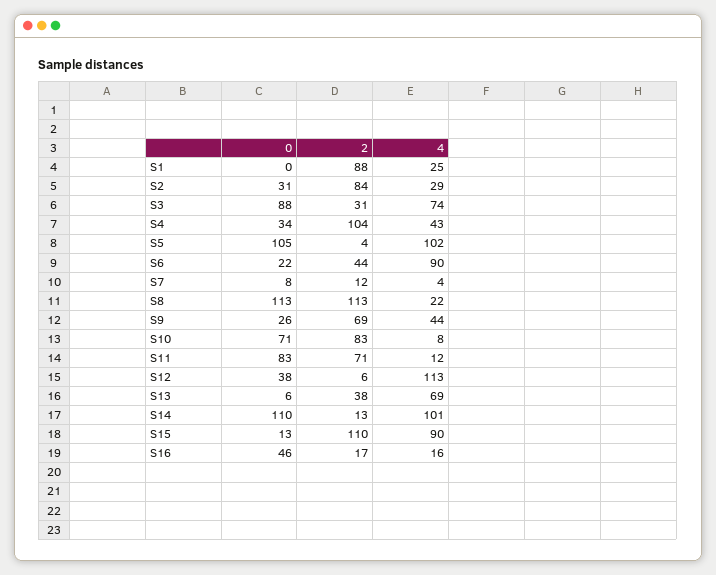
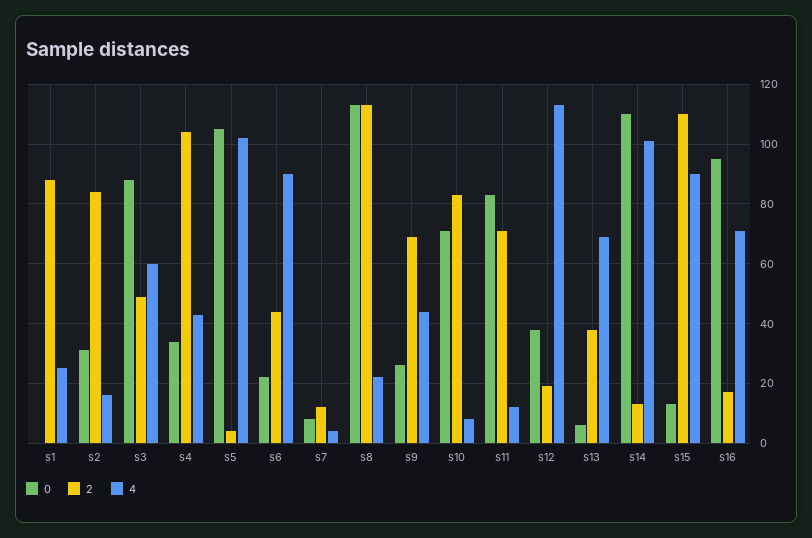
4, S2: 29 -> 15
2, S3: 31 -> 50
4, S3: 74 -> 60
2, S12: 6 -> 20
0, S16: 46 -> 95
4, S16: 16 -> 70

